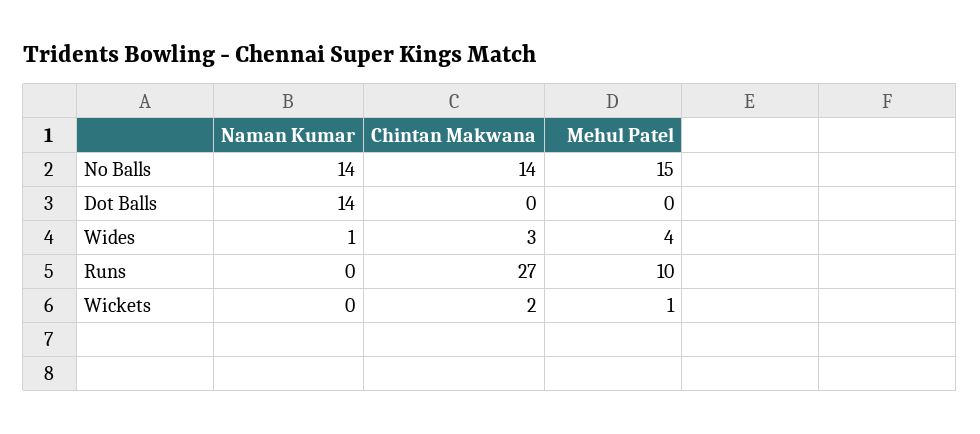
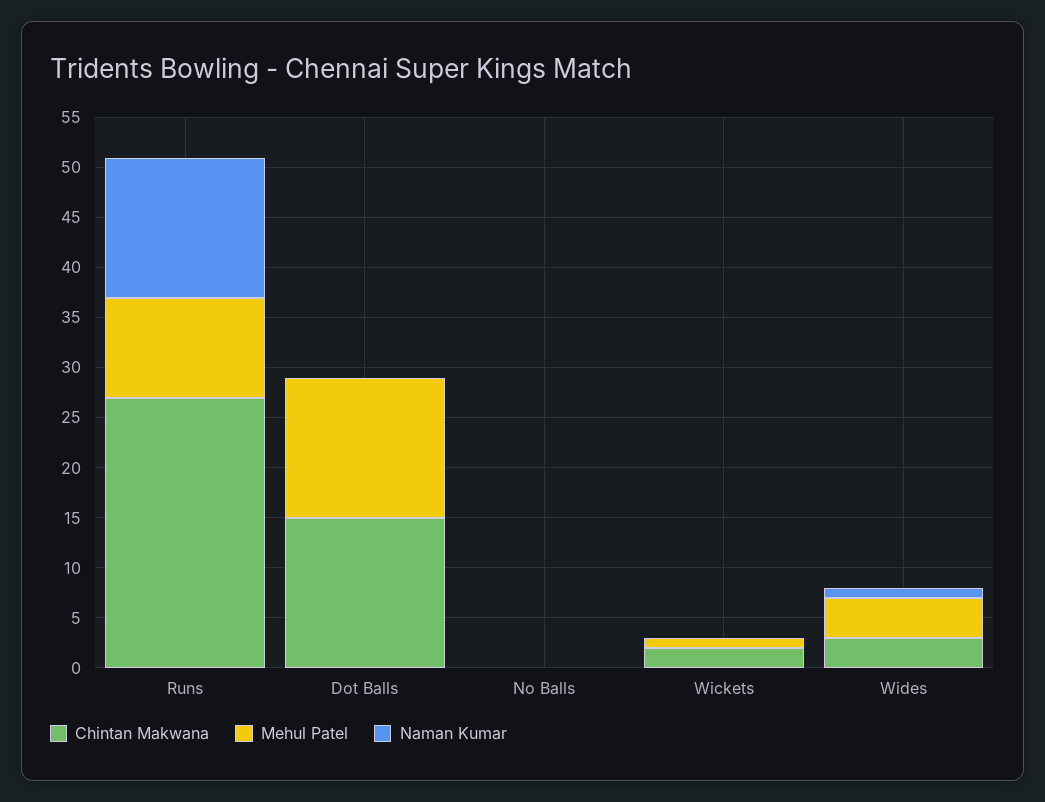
Naman Kumar, No Balls: 14 -> 0
Chintan Makwana, No Balls: 14 -> 0
Mehul Patel, No Balls: 15 -> 0
Naman Kumar, Dot Balls: 14 -> 0
Chintan Makwana, Dot Balls: 0 -> 15
Mehul Patel, Dot Balls: 0 -> 14
Naman Kumar, Runs: 0 -> 14

